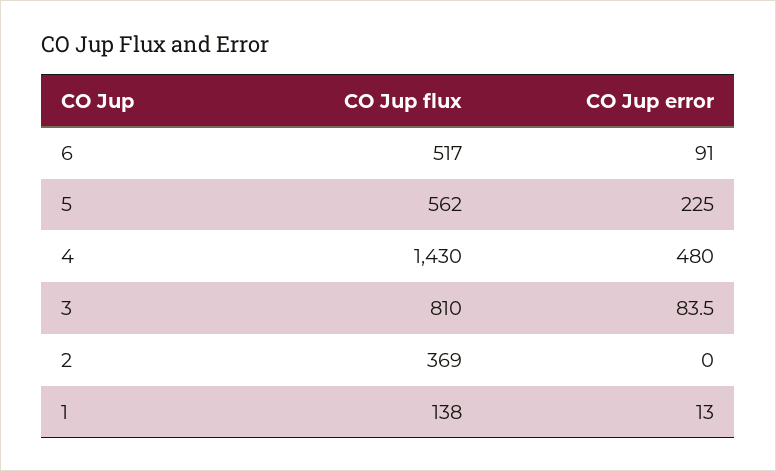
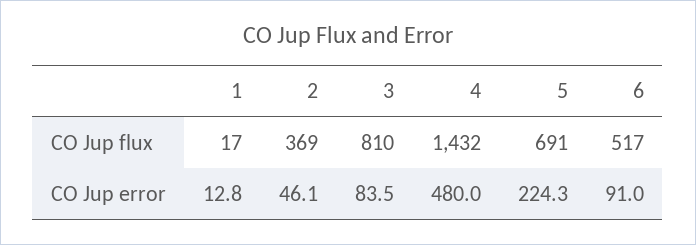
CO Jup flux, 5: 562 -> 691
CO Jup error, 5: 225 -> 224.3
CO Jup flux, 4: 1430 -> 1432
CO Jup error, 2: 0 -> 46.1
CO Jup flux, 1: 138 -> 17
CO Jup error, 1: 13 -> 12.8

